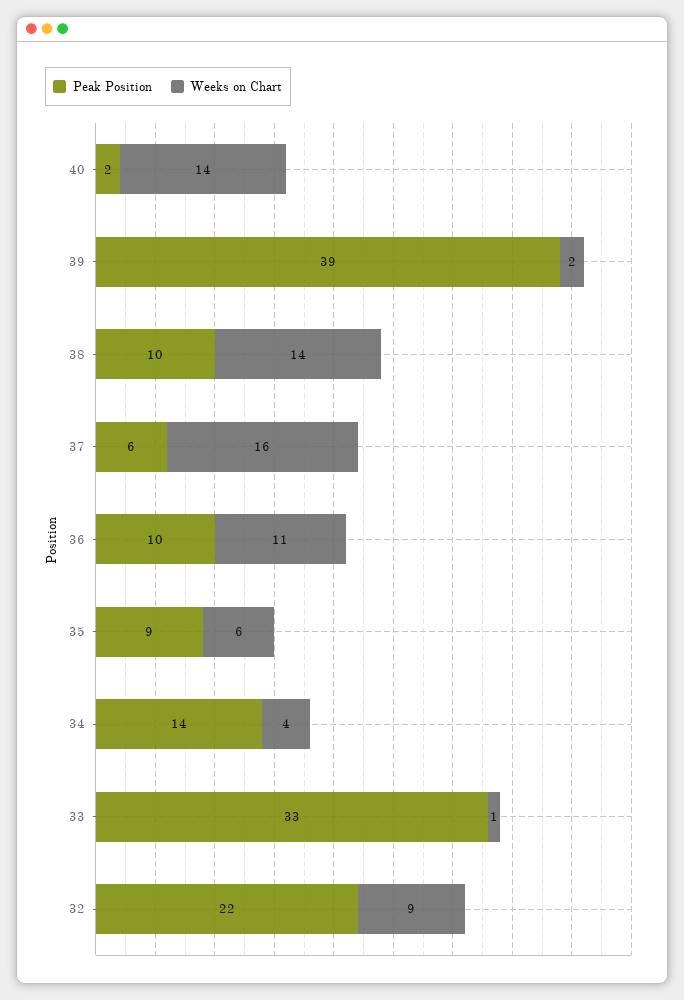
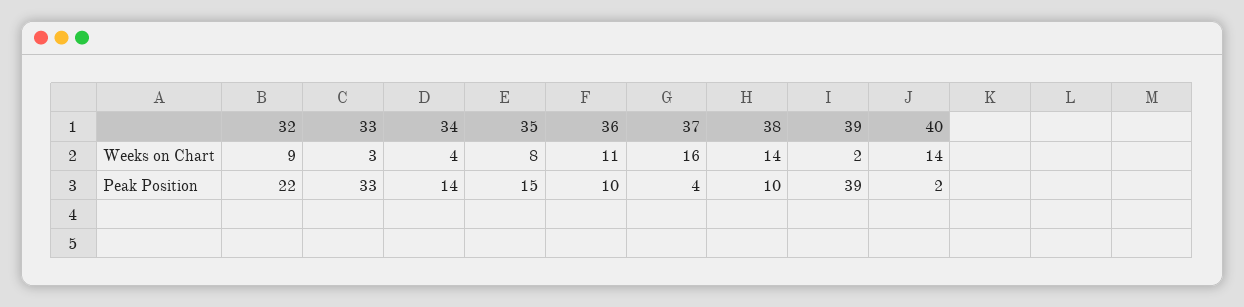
Peak Position, 37: 6 -> 4
Peak Position, 35: 9 -> 15
Weeks on Chart, 35: 6 -> 8
Weeks on Chart, 33: 1 -> 3

